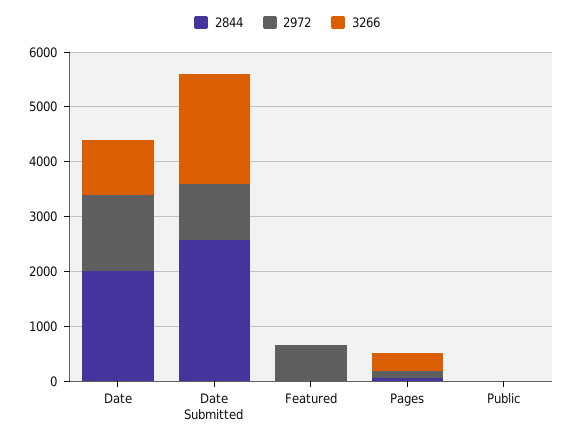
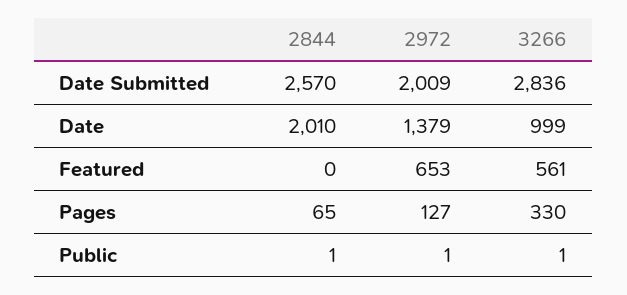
2972, Date Submitted: 1000 -> 2009
3266, Date Submitted: 2000 -> 2836
3266, Featured: 0 -> 561

